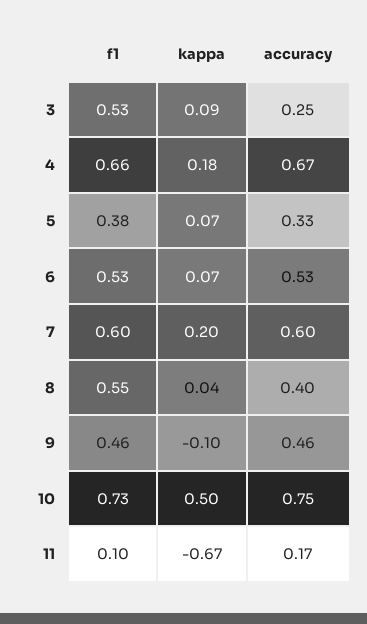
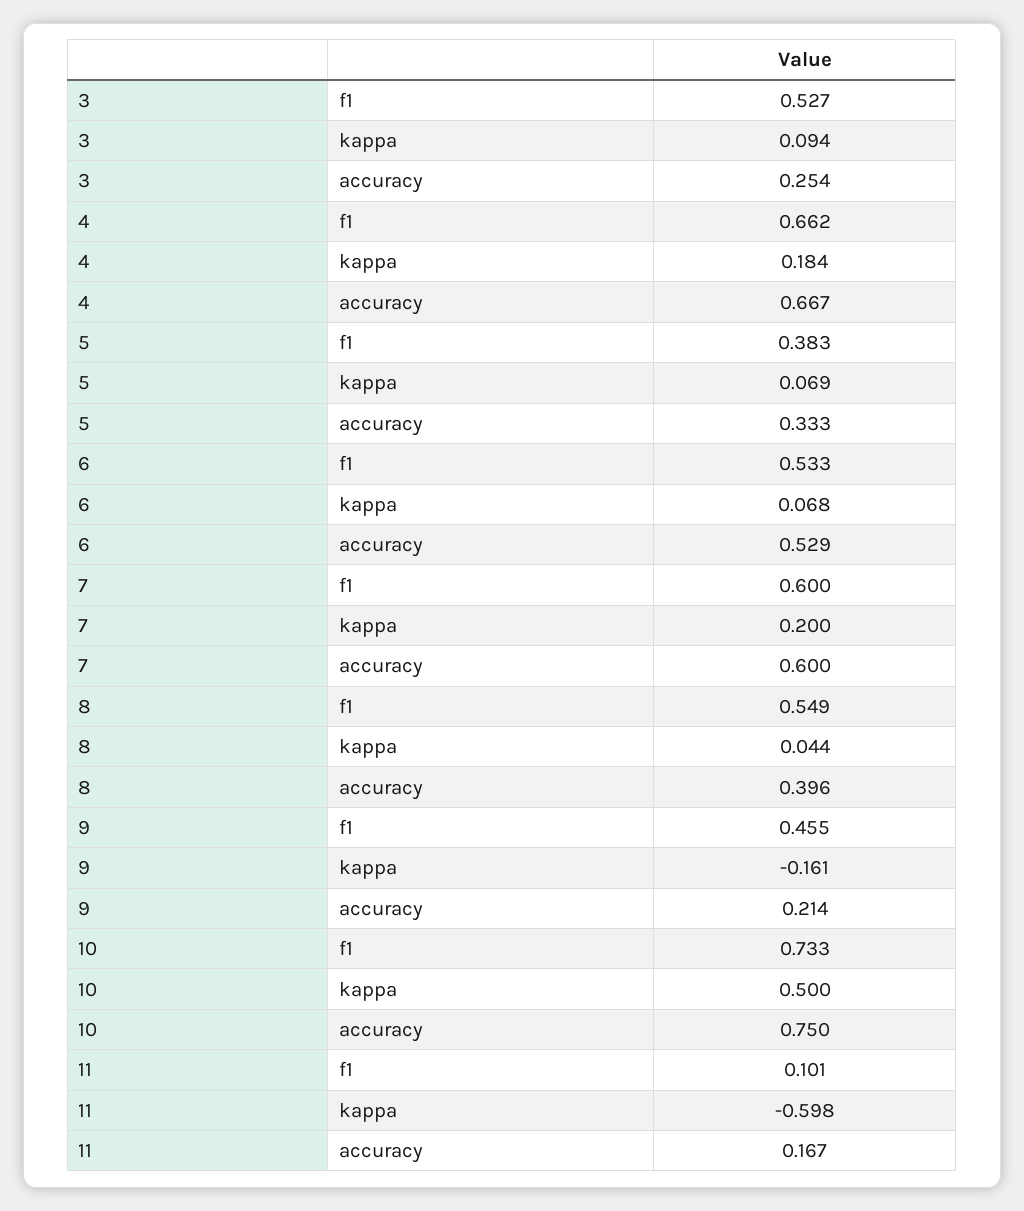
kappa, 9: -0.1 -> -0.161
accuracy, 9: 0.46 -> 0.214
kappa, 11: -0.67 -> -0.598

